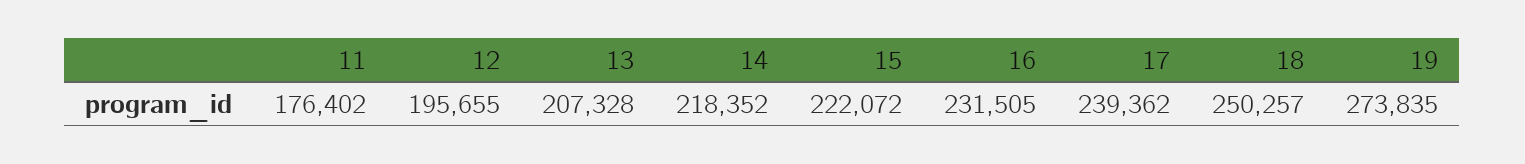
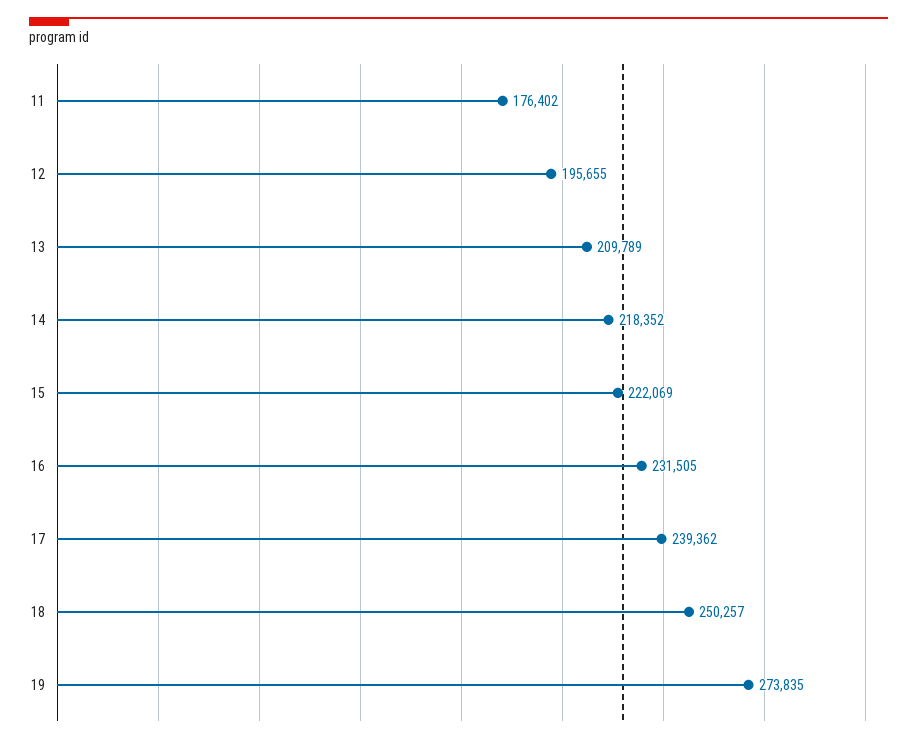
13: 207328 -> 209789
15: 222072 -> 222069

